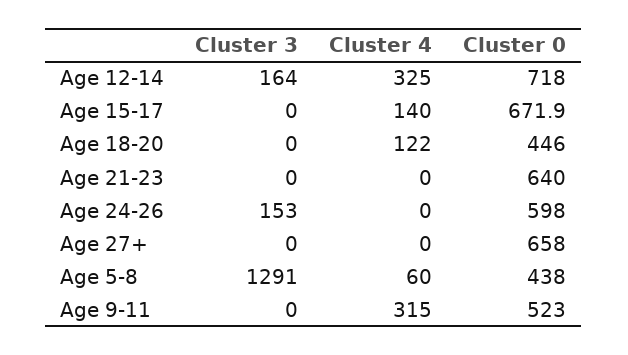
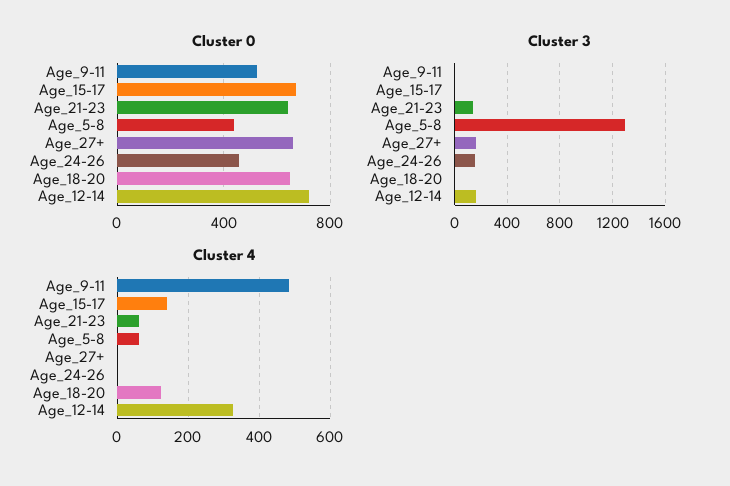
Cluster 0, Age 18-20: 446 -> 650
Cluster 3, Age 21-23: 0 -> 150
Cluster 4, Age 21-23: 0 -> 60
Cluster 0, Age 24-26: 598 -> 450
Cluster 3, Age 27+: 0 -> 150
Cluster 4, Age 9-11: 315 -> 480

